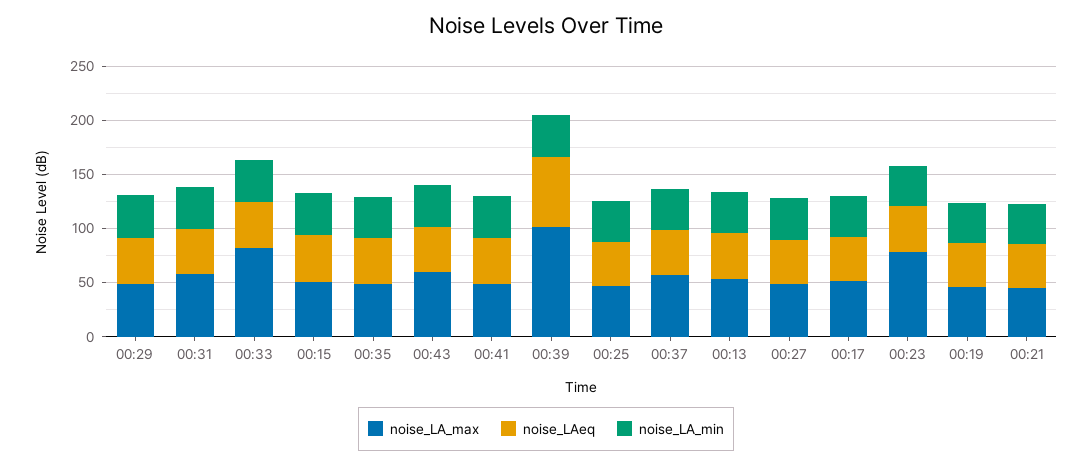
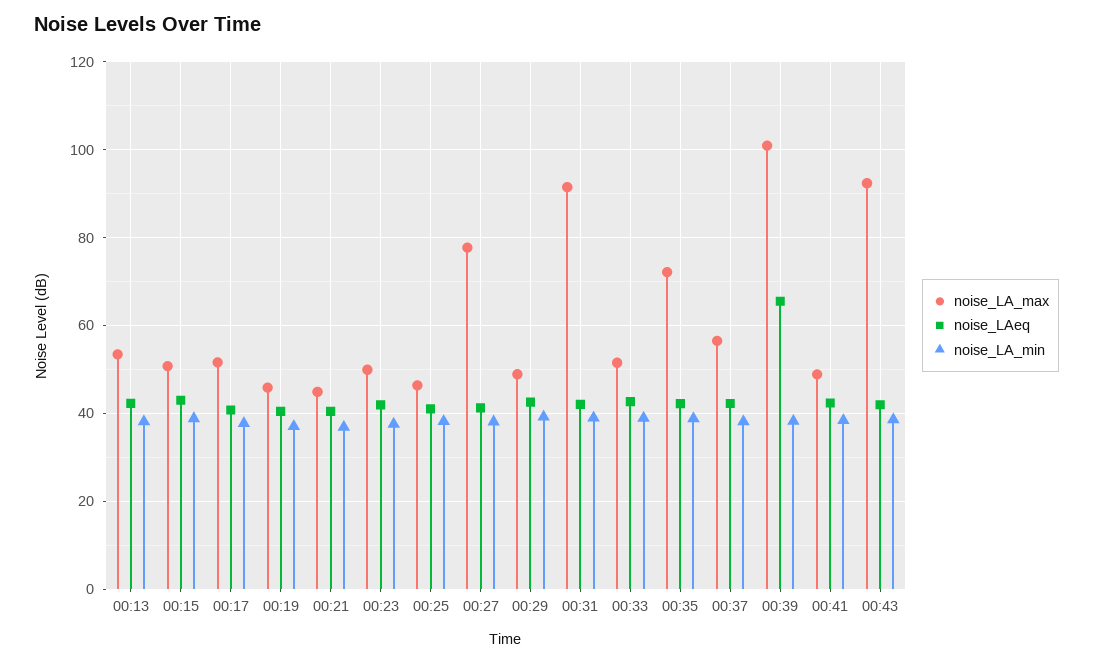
noise_LA_max, 00:31: 60 -> 92
noise_LA_max, 00:33: 80 -> 52
noise_LA_max, 00:35: 50 -> 72
noise_LA_max, 00:43: 60 -> 92
noise_LA_max, 00:27: 50 -> 78
noise_LA_max, 00:23: 80 -> 50

